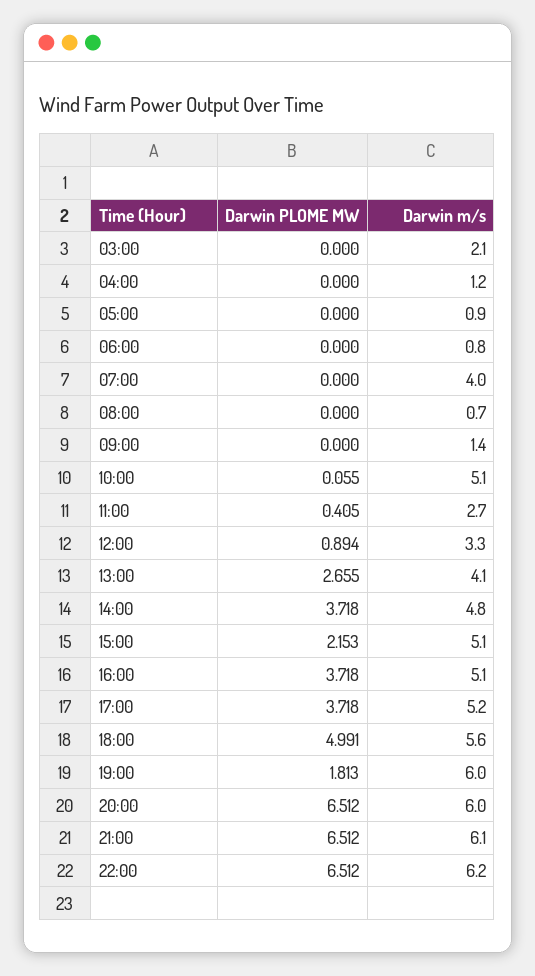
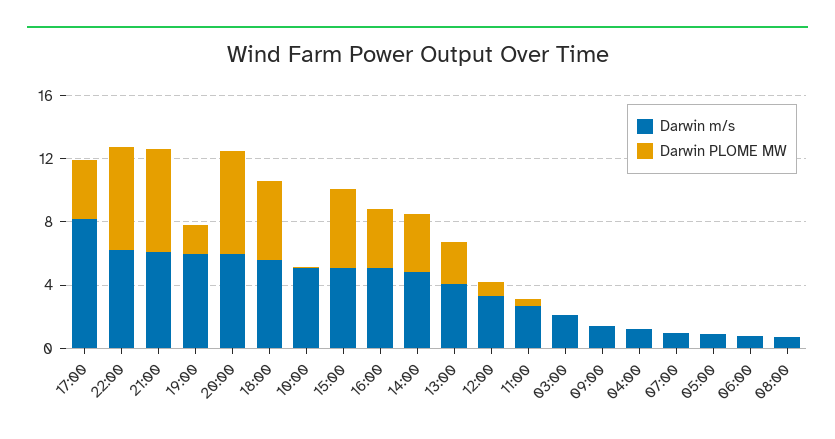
Darwin m/s, 07:00: 4 -> 1
Darwin PLOME MW, 15:00: 2.153 -> 5
Darwin m/s, 17:00: 5.2 -> 8

